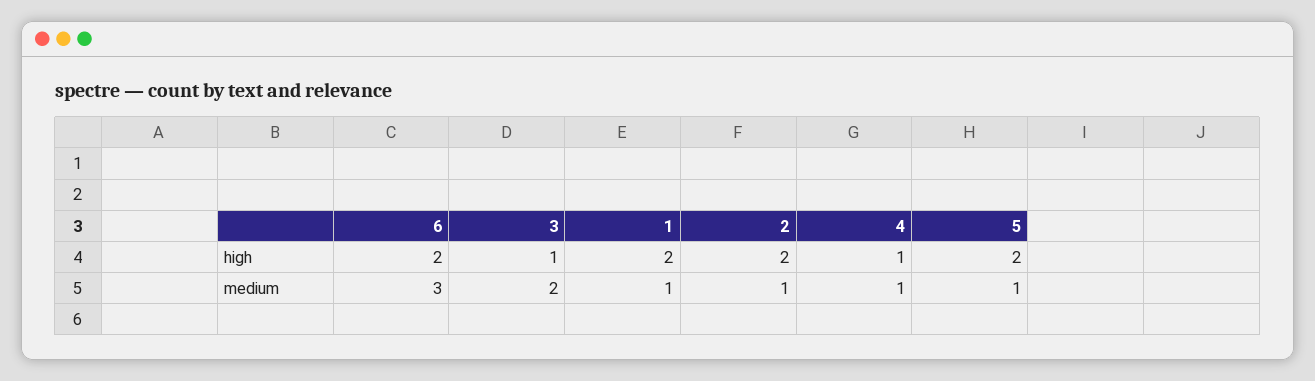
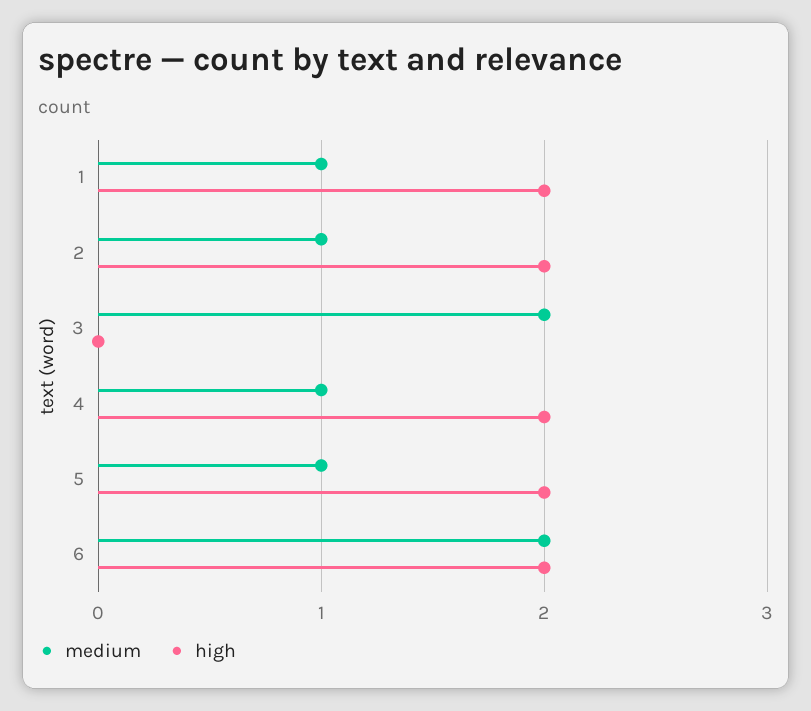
high, 3: 1 -> 0
high, 4: 1 -> 2
medium, 6: 3 -> 2

